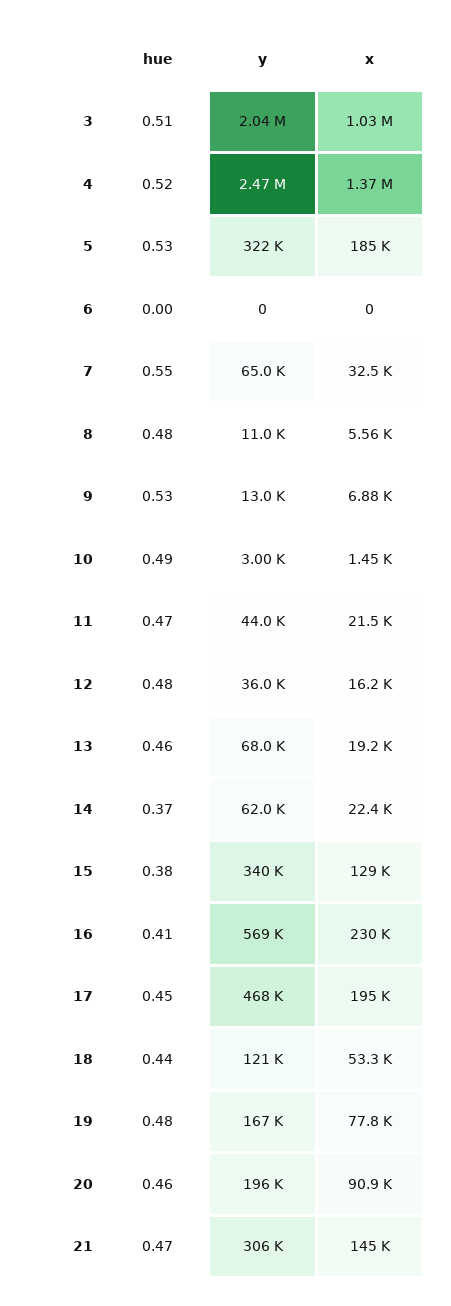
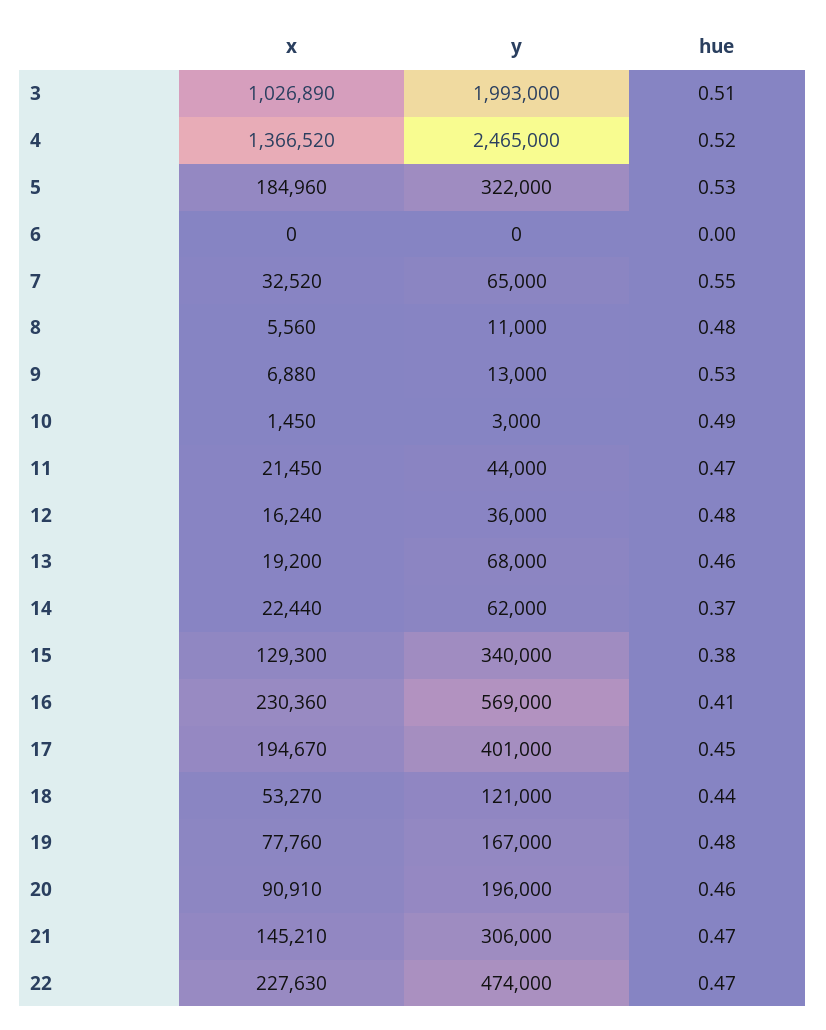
y, 3: 2040000 -> 1993000
y, 17: 468000 -> 401000
x, 22: none -> 227630
y, 22: none -> 474000
hue, 22: none -> 0.47

